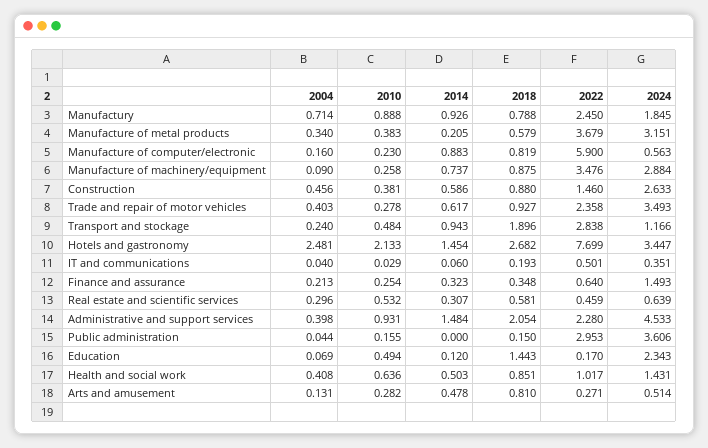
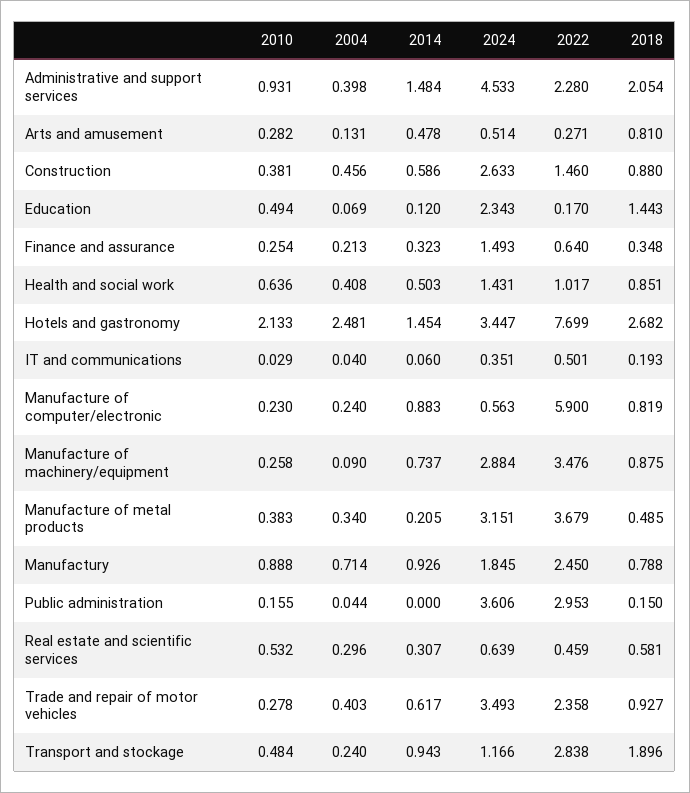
2018, Manufacture of metal products: 0.579 -> 0.485
2004, Manufacture of computer/electronic: 0.16 -> 0.24

